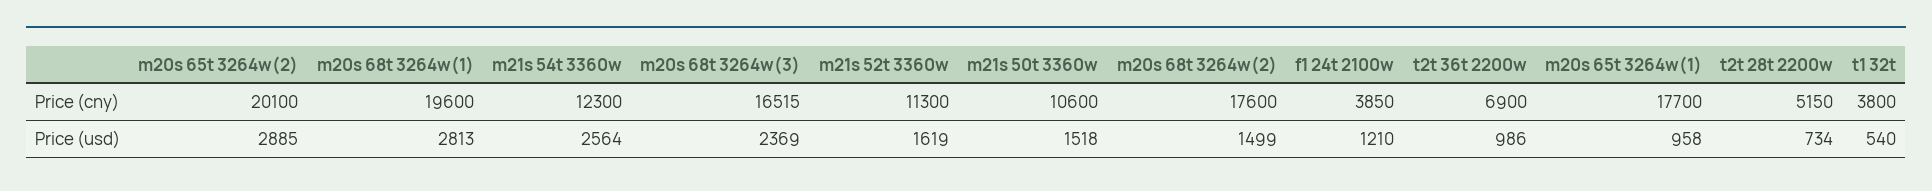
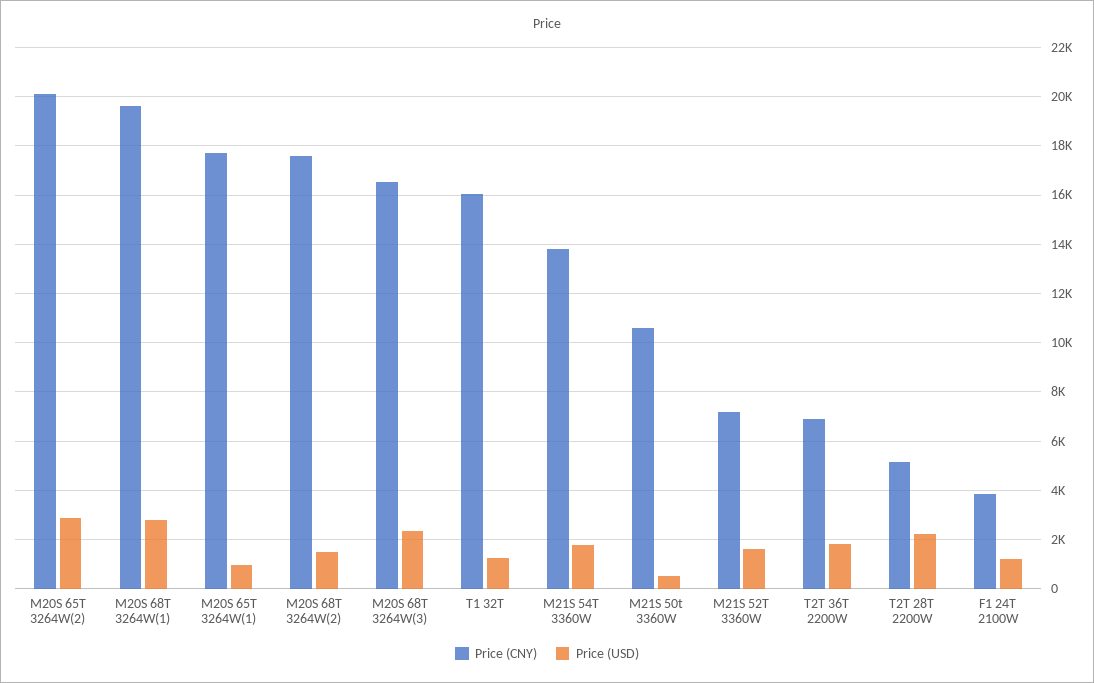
Price (cny), m21s 54t 3360w: 12300 -> 13750
Price (cny), m21s 52t 3360w: 11300 -> 7250
Price (cny), t1 32t: 3800 -> 16000
Price (usd), m21s 54t 3360w: 2564 -> 1750
Price (usd), m21s 50t 3360w: 1518 -> 500
Price (usd), t2t 36t 2200w: 986 -> 1750
Price (usd), t2t 28t 2200w: 734 -> 2250
Price (usd), t1 32t: 540 -> 1250

